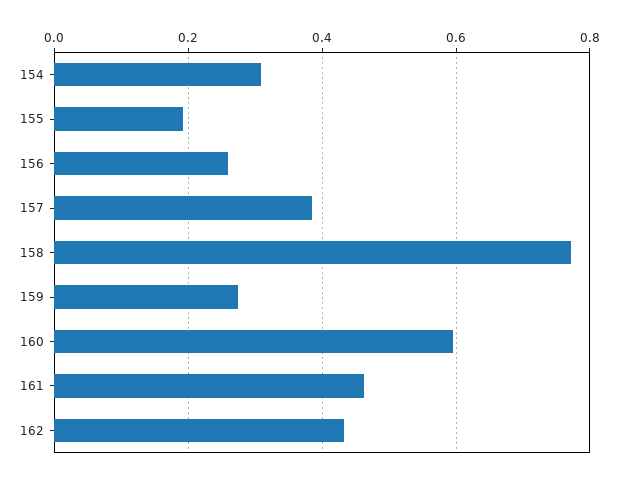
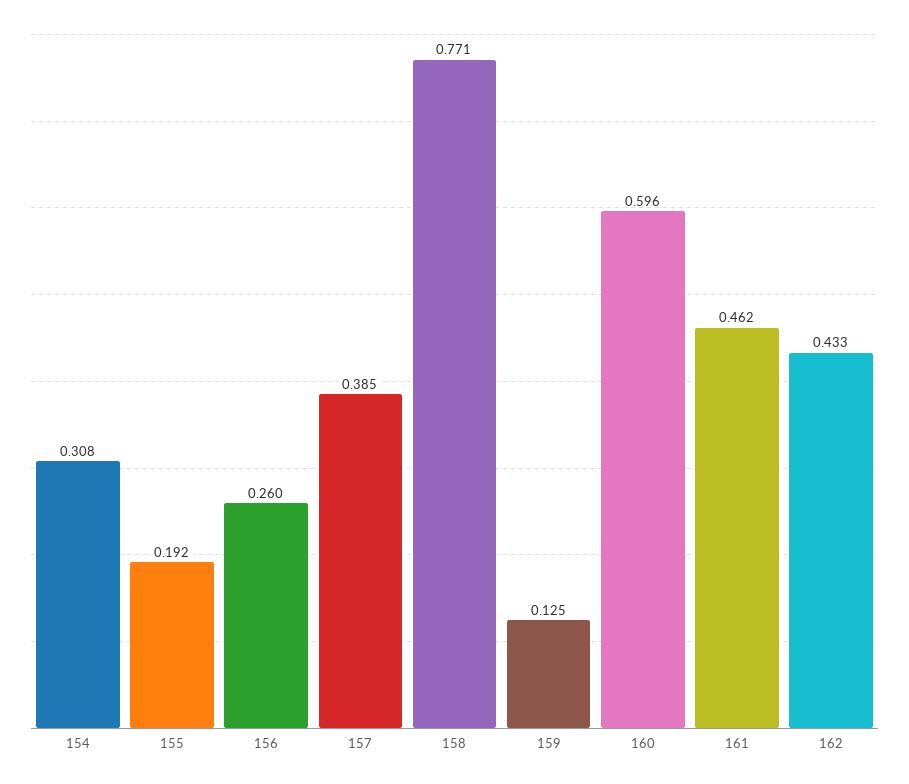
159: 0.28 -> 0.125

